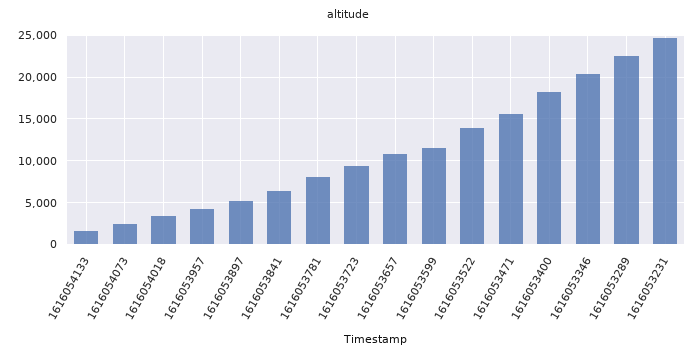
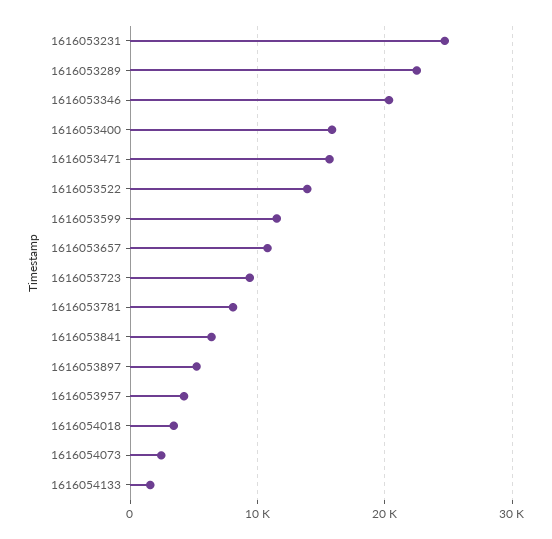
1616053400: 18000 -> 16000

